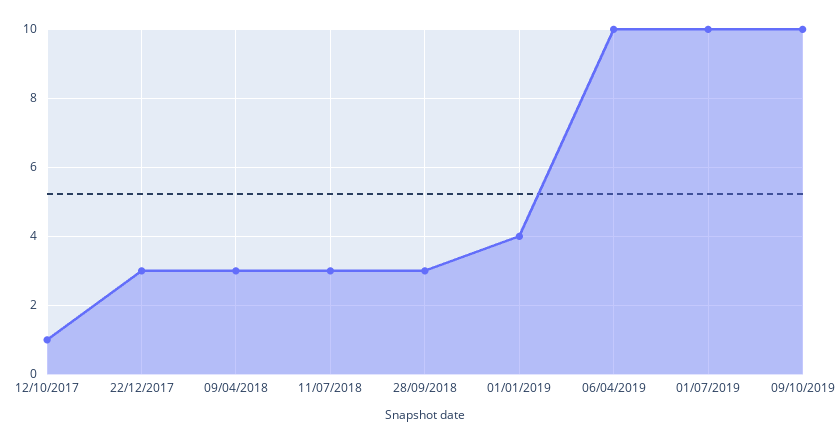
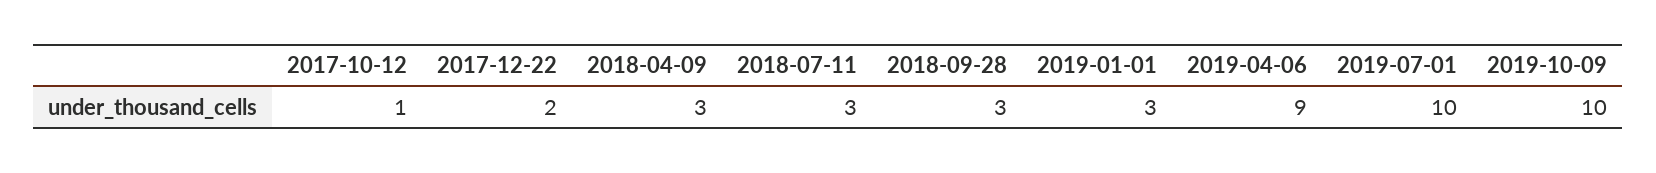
22/12/2017: 3 -> 2
01/01/2019: 4 -> 3
06/04/2019: 10 -> 9

